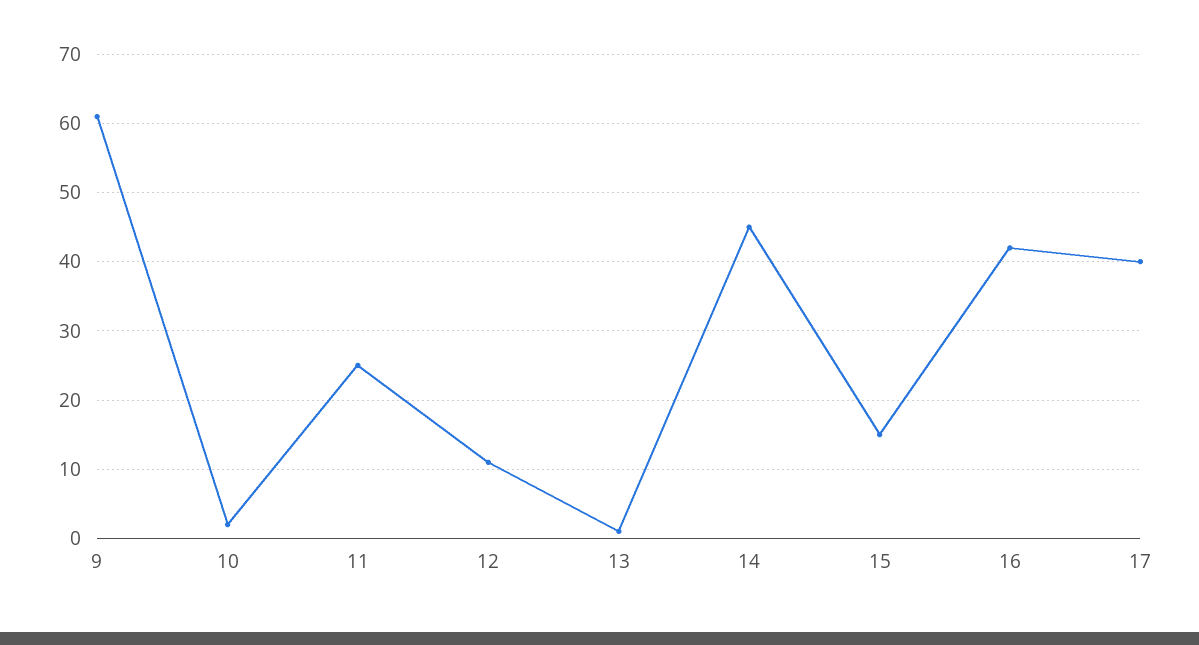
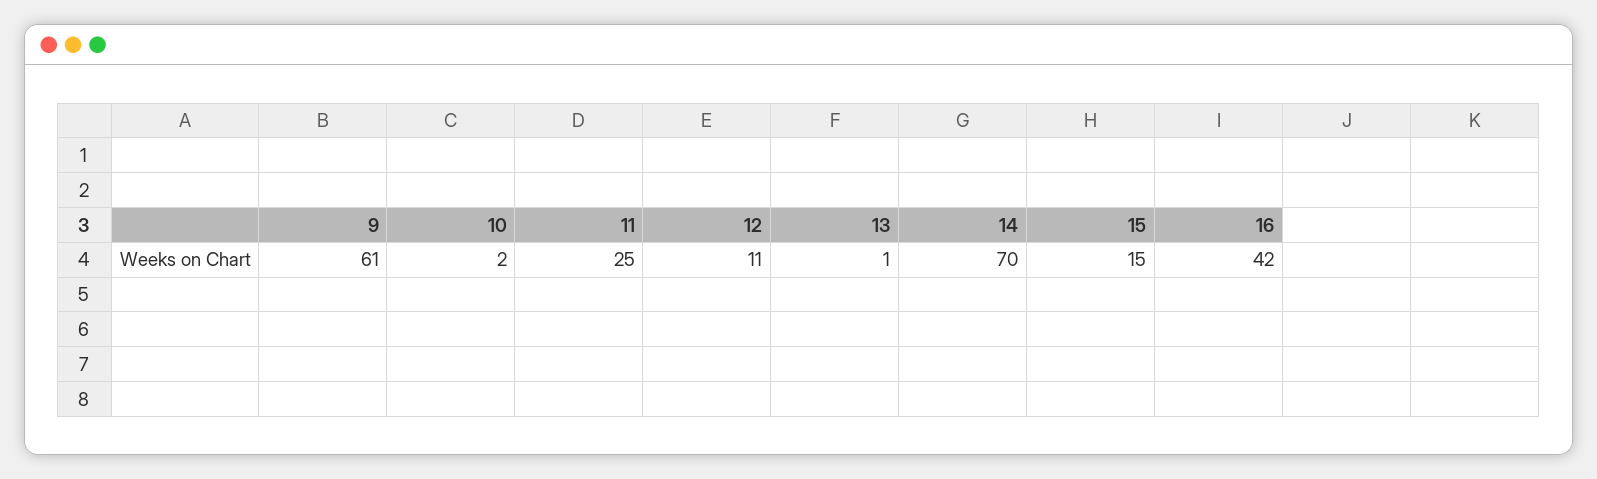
14: 45 -> 70
17: 40 -> none

